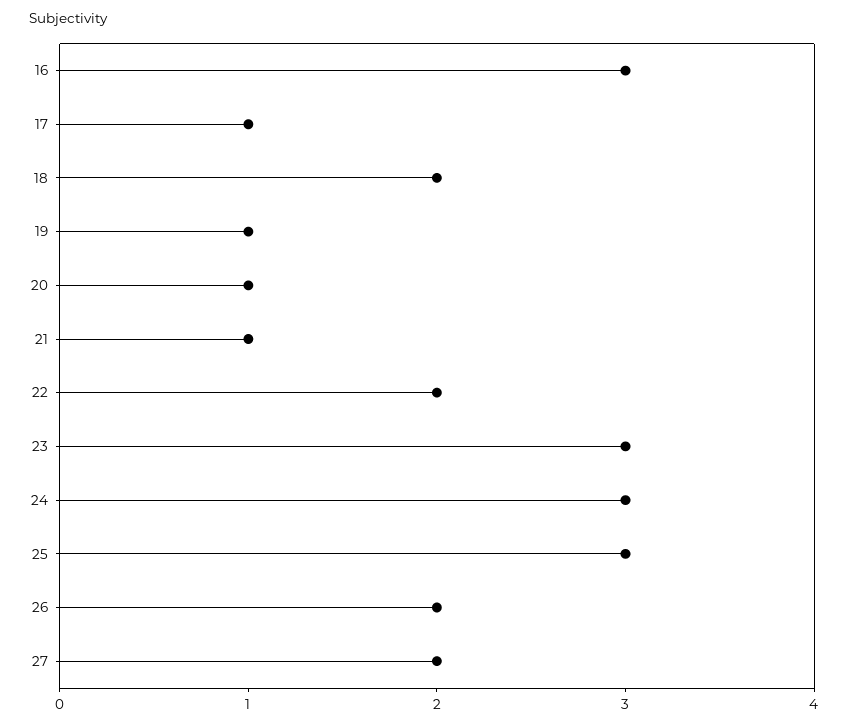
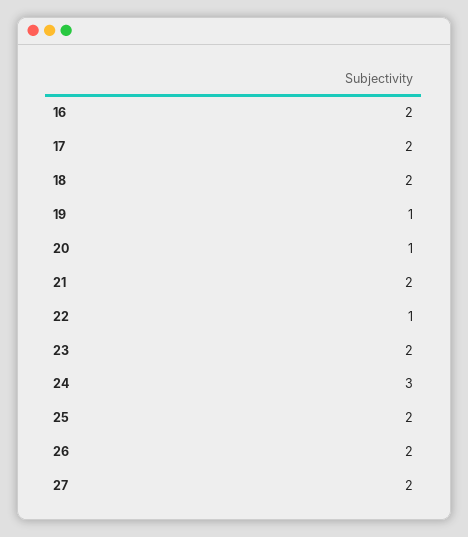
16: 3 -> 2
17: 1 -> 2
21: 1 -> 2
22: 2 -> 1
23: 3 -> 2
25: 3 -> 2

